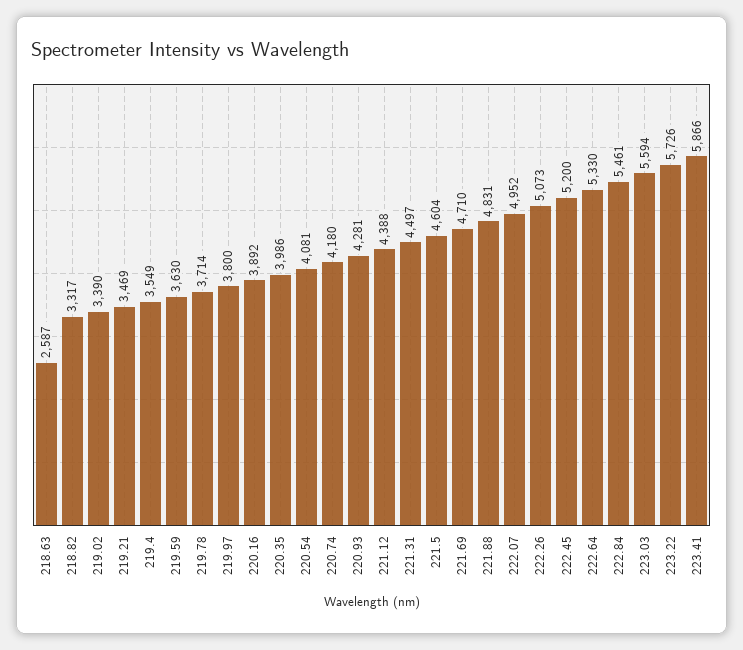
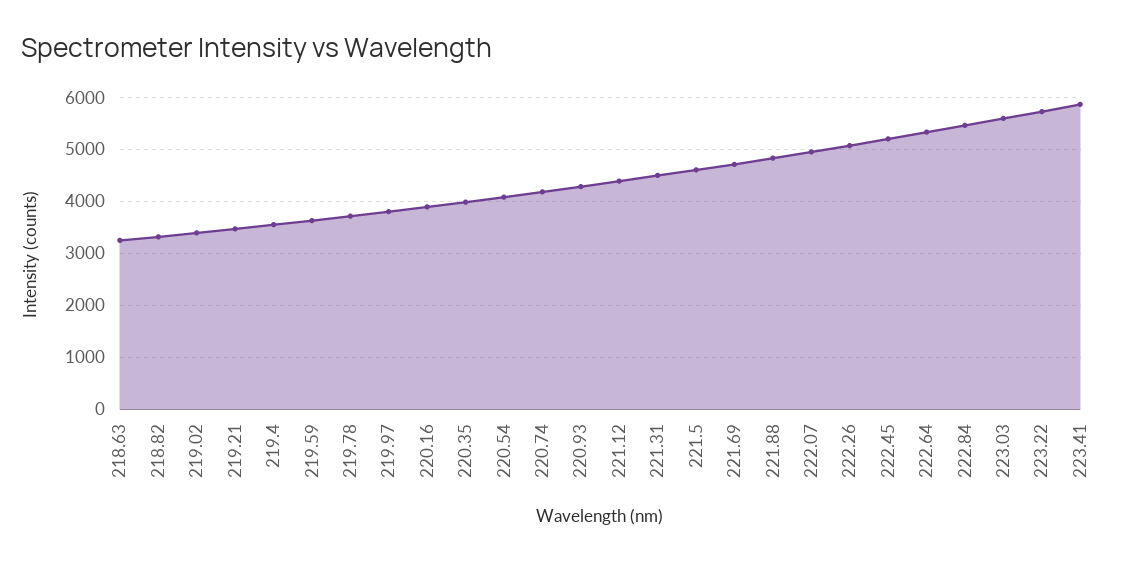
218.63: 2587 -> 3200

